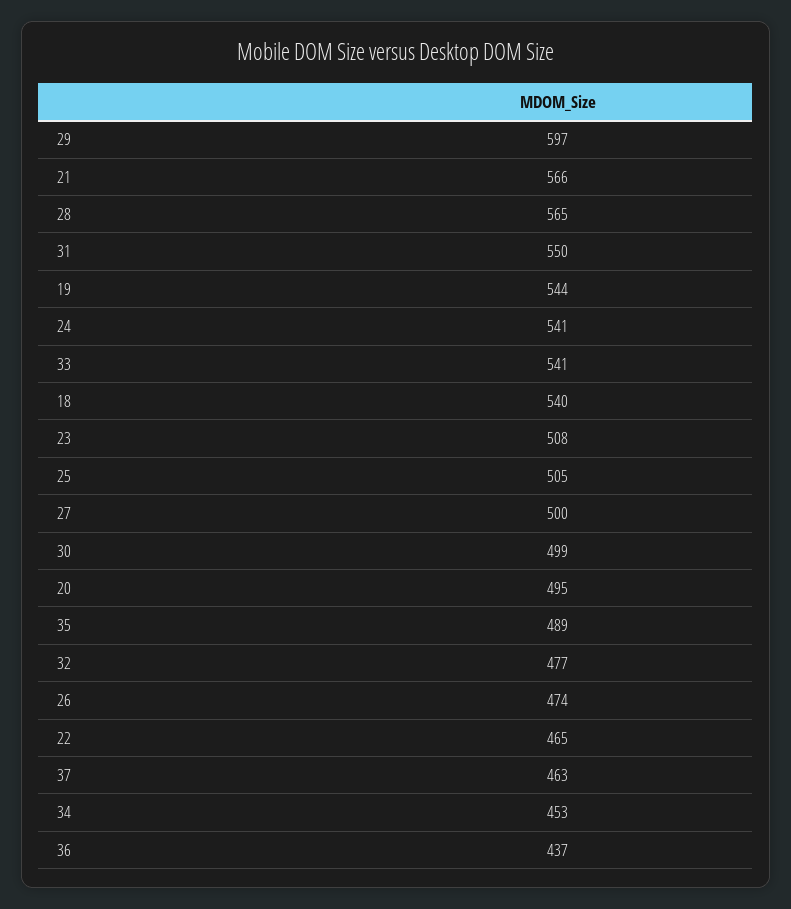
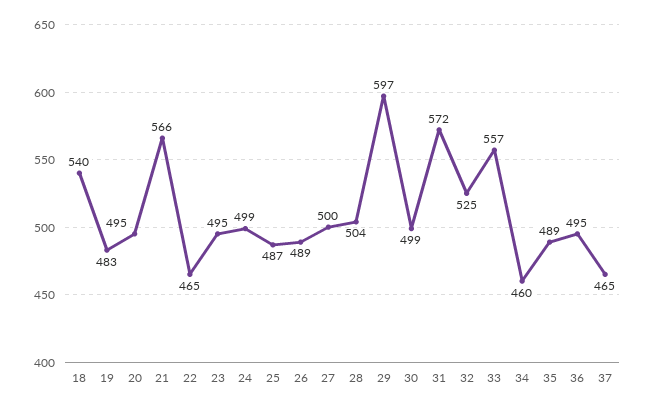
28: 565 -> 504
31: 550 -> 572
19: 544 -> 483
24: 541 -> 499
33: 541 -> 557
23: 508 -> 495
25: 505 -> 487
32: 477 -> 525
26: 474 -> 489
37: 463 -> 465
34: 453 -> 460
36: 437 -> 495

